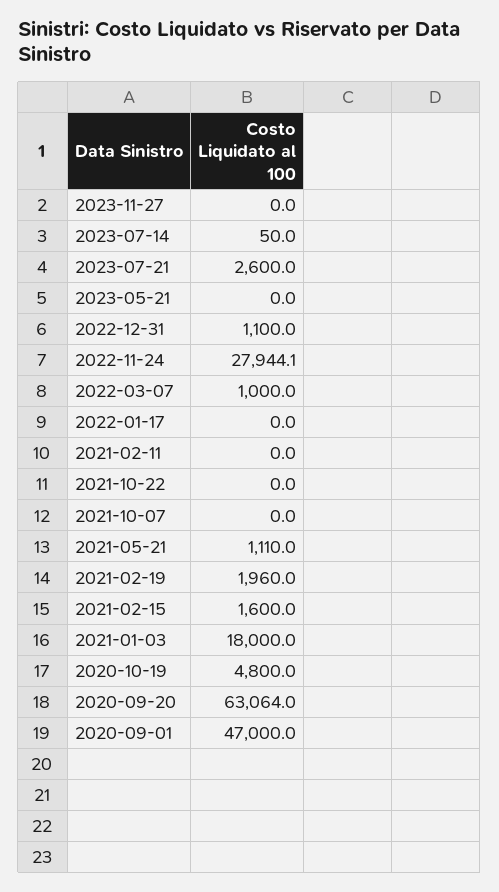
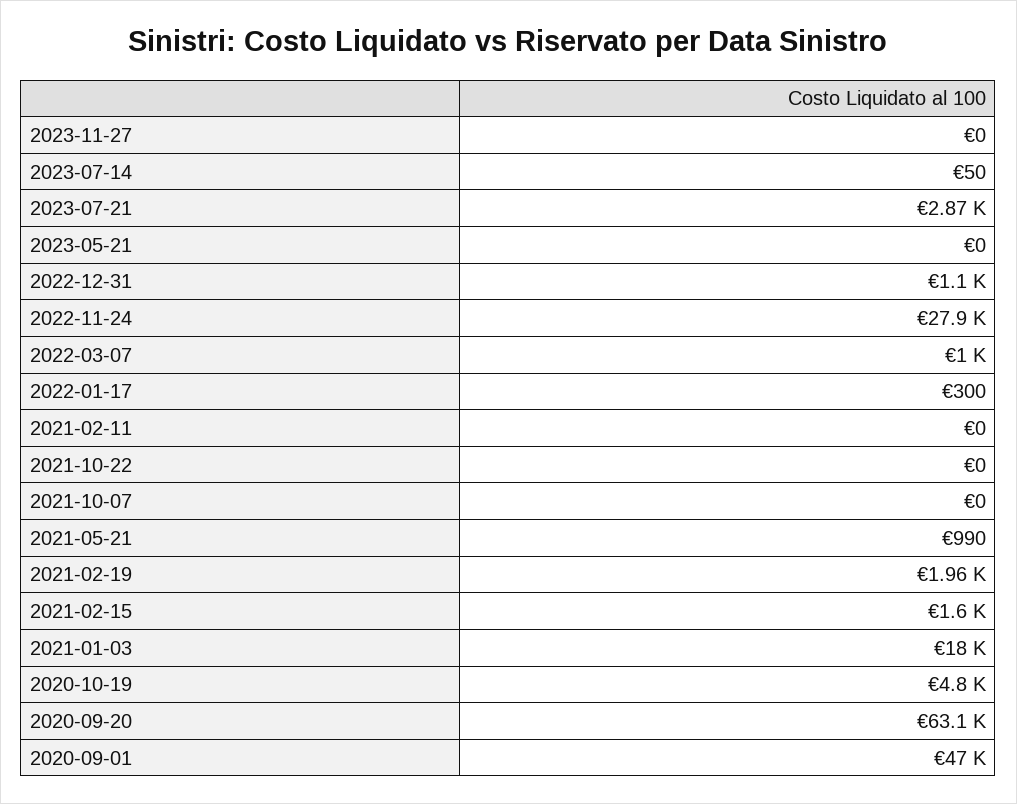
2023-07-21: 2600 -> 2870
2022-01-17: 0 -> 300
2021-05-21: 1110 -> 990

